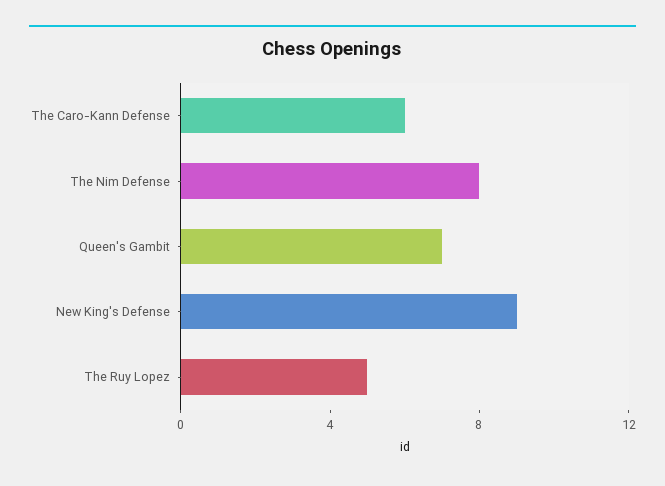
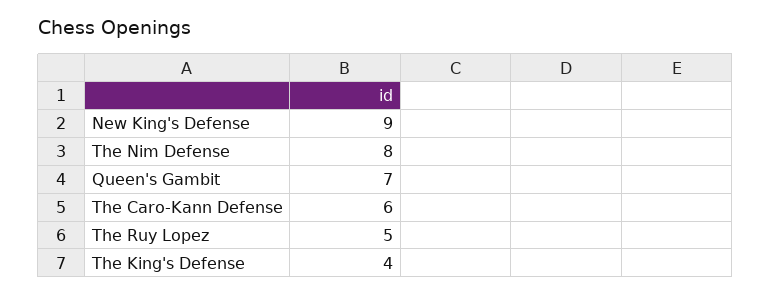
The King's Defense: none -> 4

